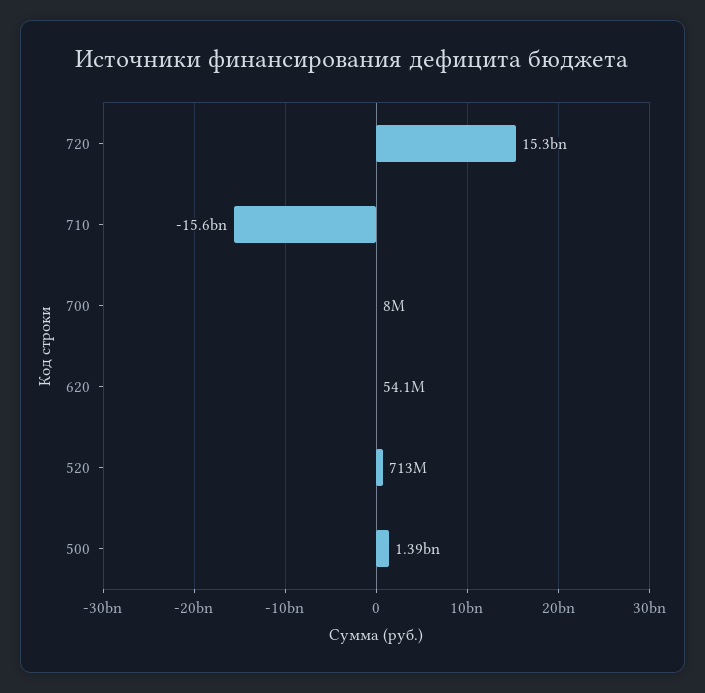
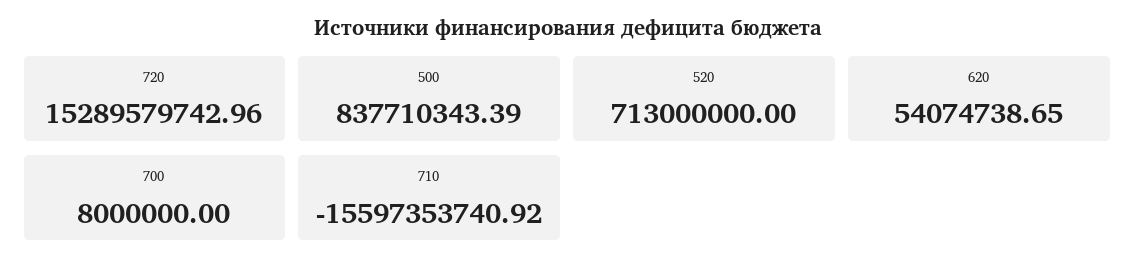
500: 1390000000 -> 837710343.39

